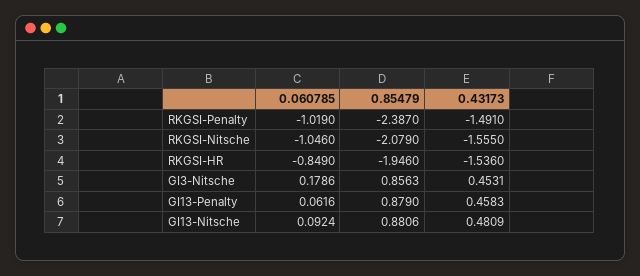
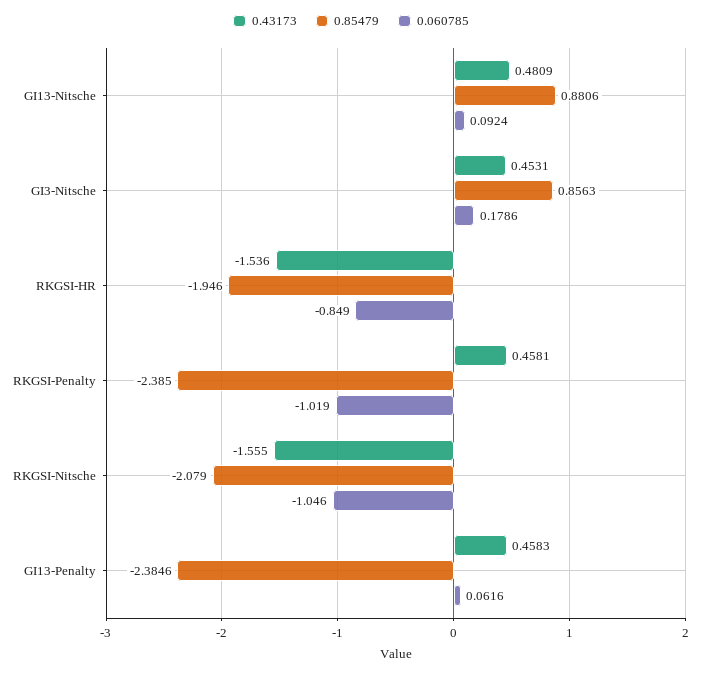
0.85479, RKGSI-Penalty: -2.387 -> -2.385
0.43173, RKGSI-Penalty: -1.491 -> 0.4581
0.85479, GI13-Penalty: 0.879 -> -2.3846

